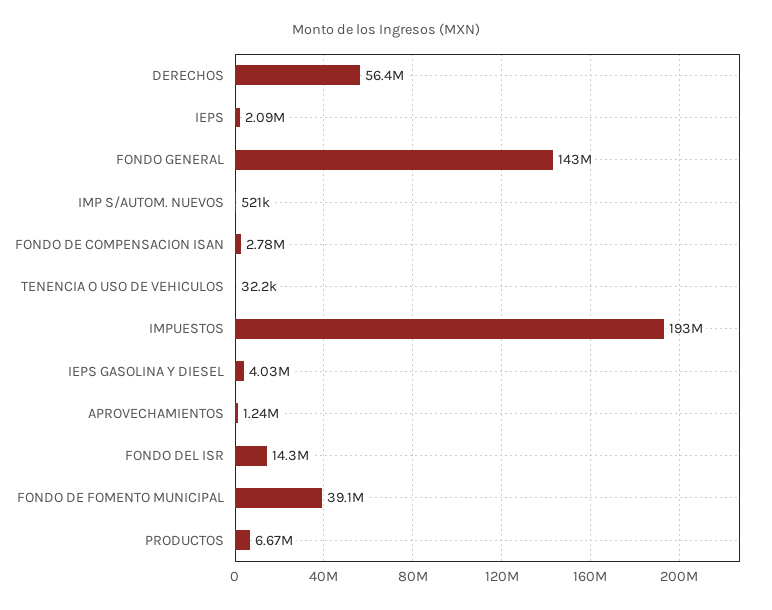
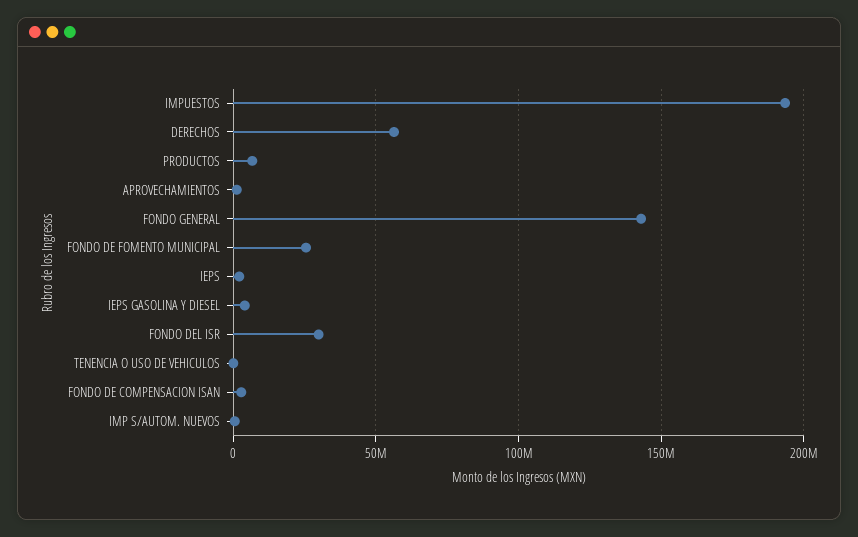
FONDO DEL ISR: 14300000 -> 30000000
FONDO DE FOMENTO MUNICIPAL: 39100000 -> 25000000

